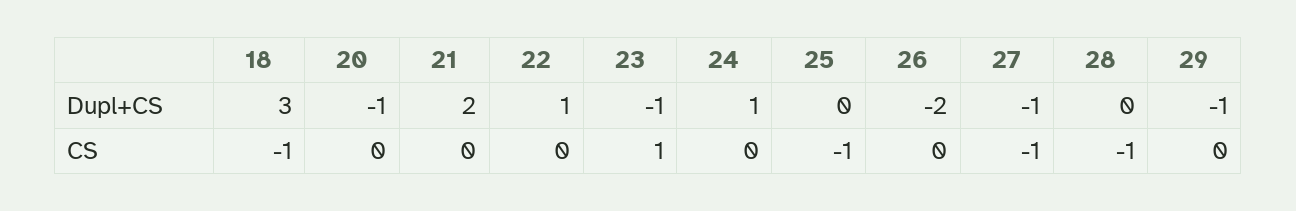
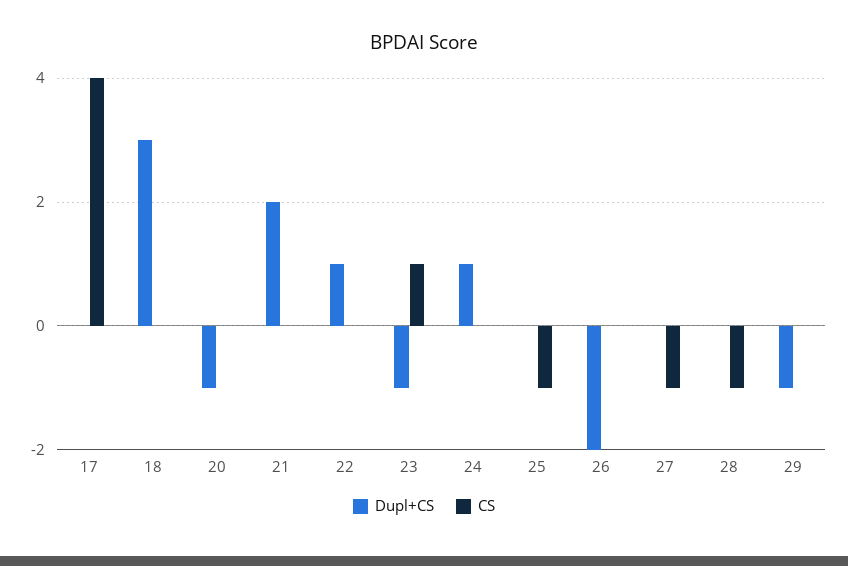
Dupl+CS, 27: -1 -> 0
CS, 18: -1 -> 0
Dupl+CS, 17: none -> 0
CS, 17: none -> 4

